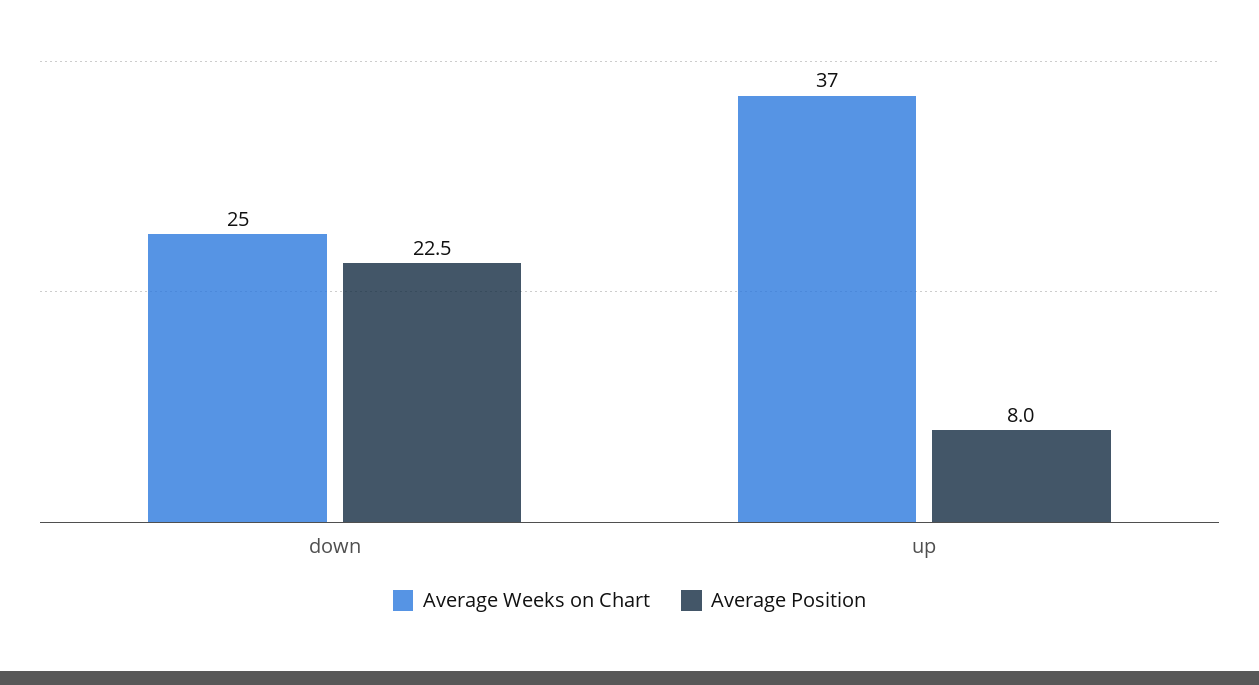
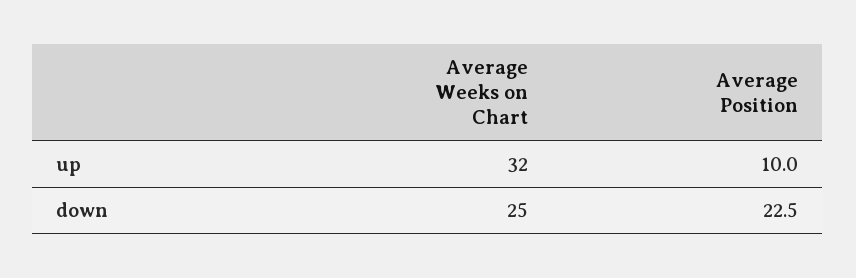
Average Weeks on Chart, up: 37 -> 32
Average Position, up: 8 -> 10

